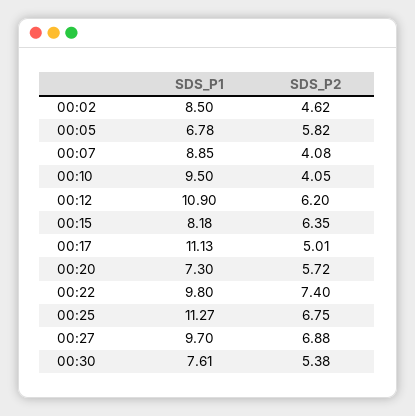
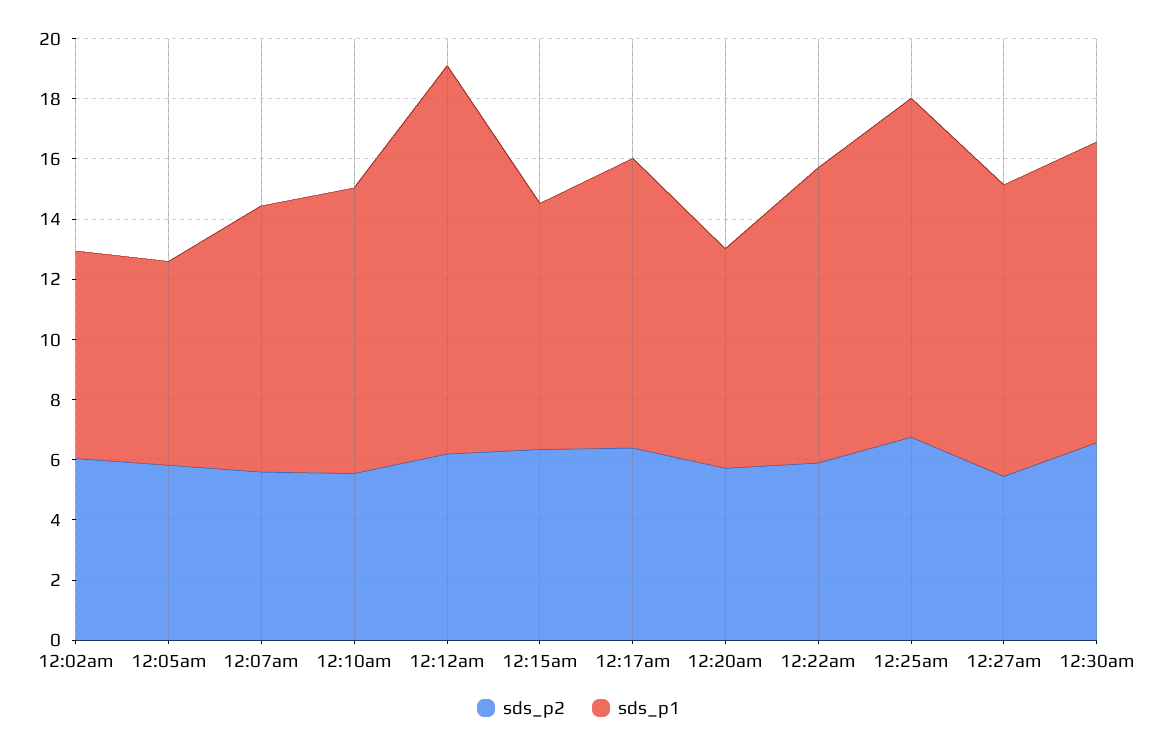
SDS_P1, 00:02: 8.5 -> 7
SDS_P2, 00:02: 4.62 -> 6
SDS_P2, 00:07: 4.08 -> 5.5
SDS_P2, 00:10: 4.05 -> 5.5
SDS_P1, 00:12: 10.9 -> 13
SDS_P1, 00:17: 11.13 -> 9.5
SDS_P2, 00:17: 5.01 -> 6.5
SDS_P2, 00:22: 7.4 -> 6
SDS_P2, 00:27: 6.88 -> 5.5
SDS_P1, 00:30: 7.61 -> 10
SDS_P2, 00:30: 5.38 -> 6.5

